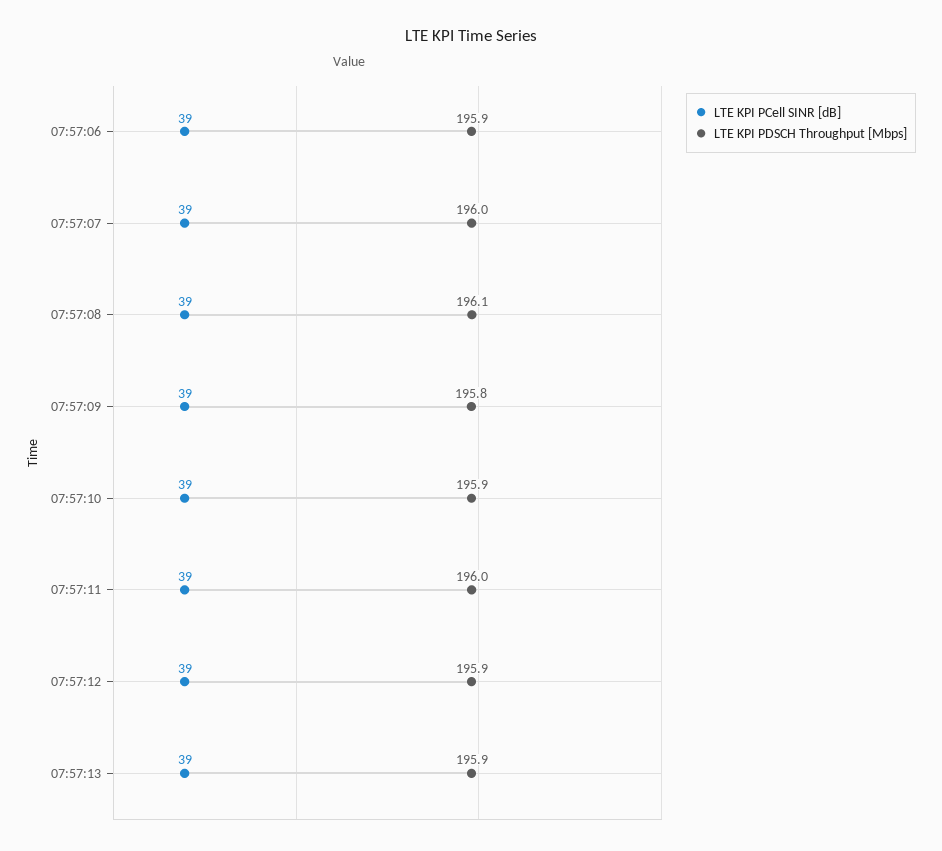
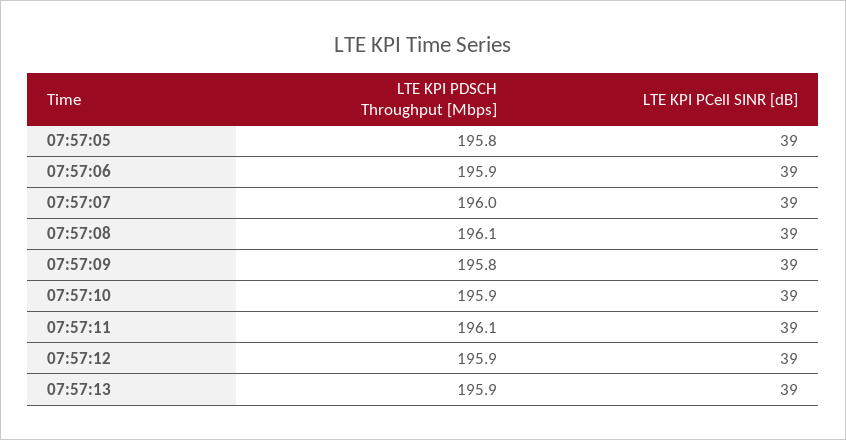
LTE KPI PDSCH Throughput [Mbps], 07:57:11: 196 -> 196.1
LTE KPI PDSCH Throughput [Mbps], 07:57:05: none -> 195.8
LTE KPI PCell SINR [dB], 07:57:05: none -> 39

